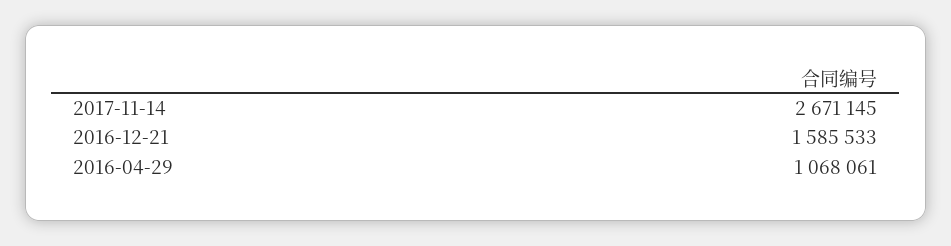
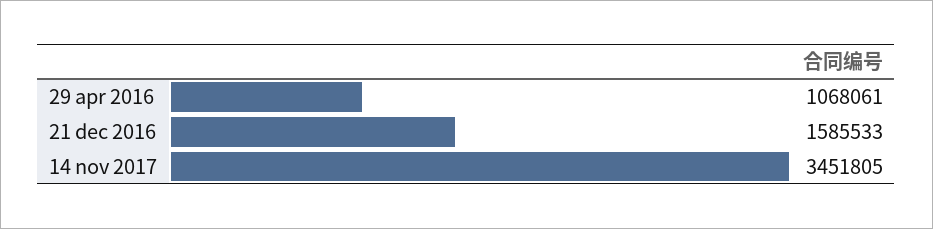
2017-11-14: 2671145 -> 3451805

